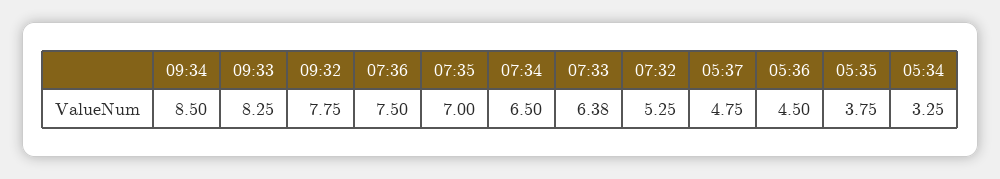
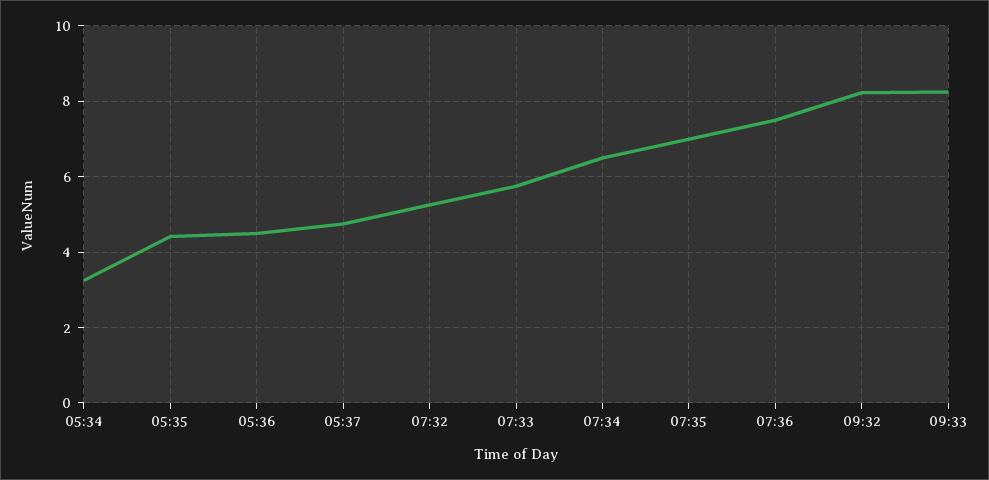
09:34: 8.5 -> none
09:32: 7.75 -> 8.2
07:33: 6.38 -> 5.8
05:35: 3.75 -> 4.4

